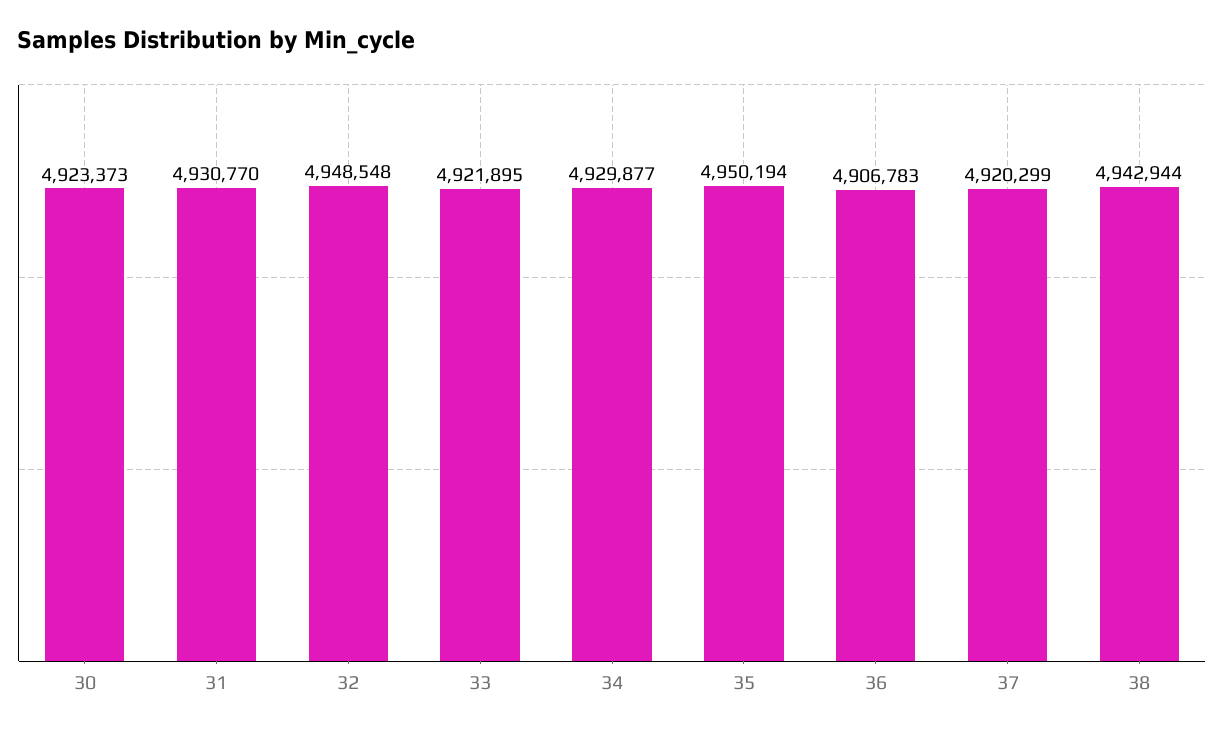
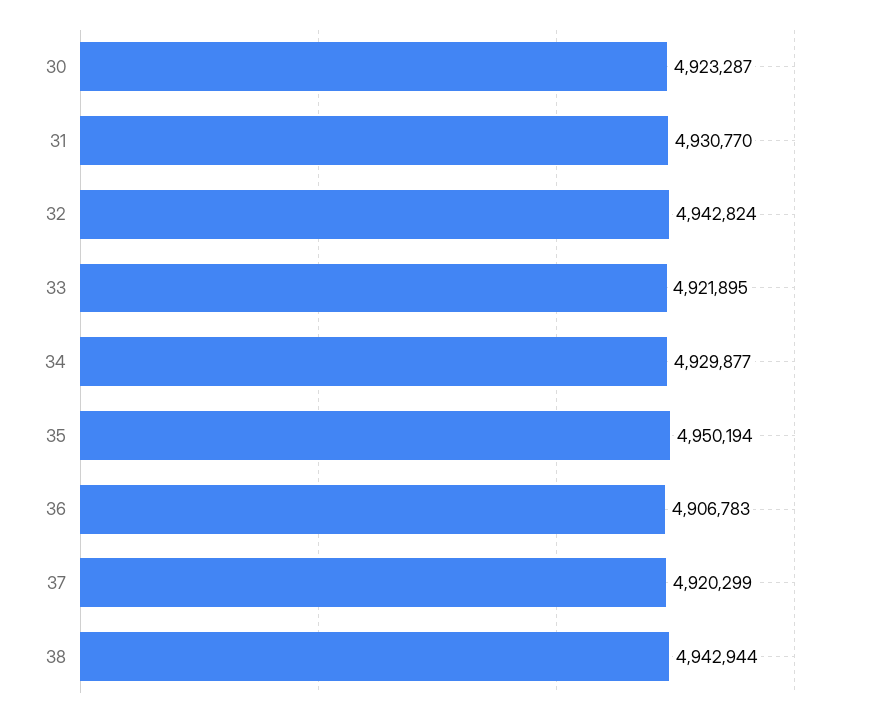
30: 4923373 -> 4923287
32: 4948548 -> 4942824

